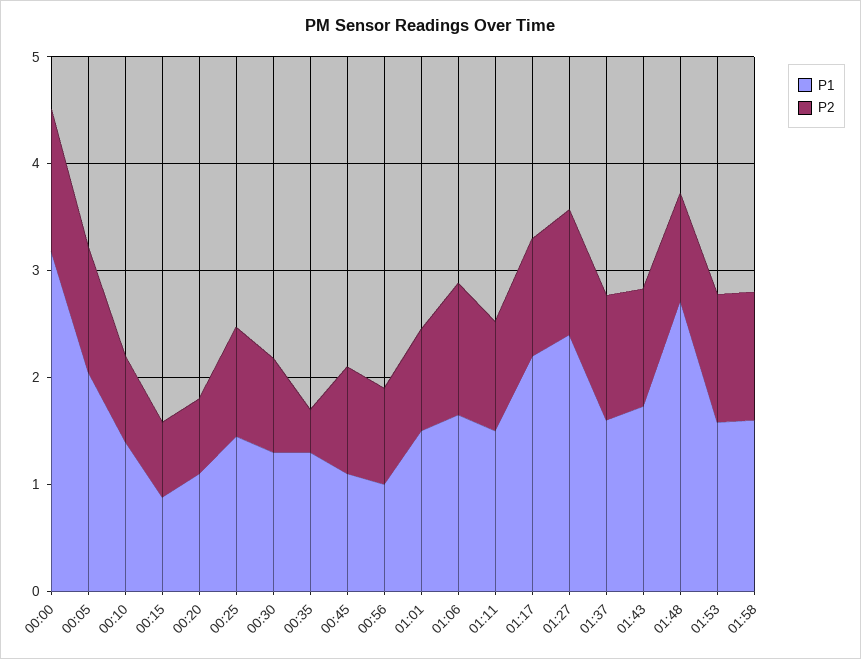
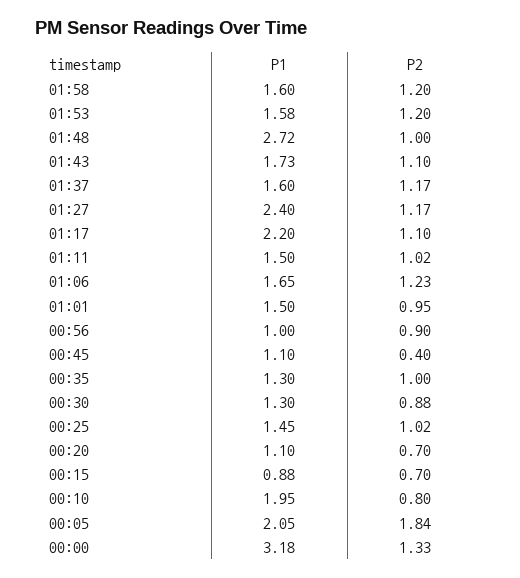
P2, 00:05: 1.2 -> 1.84
P1, 00:10: 1.4 -> 1.95
P2, 00:35: 0.4 -> 1
P2, 00:45: 1 -> 0.4

